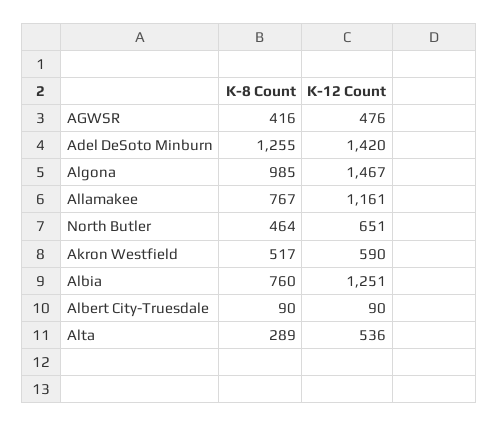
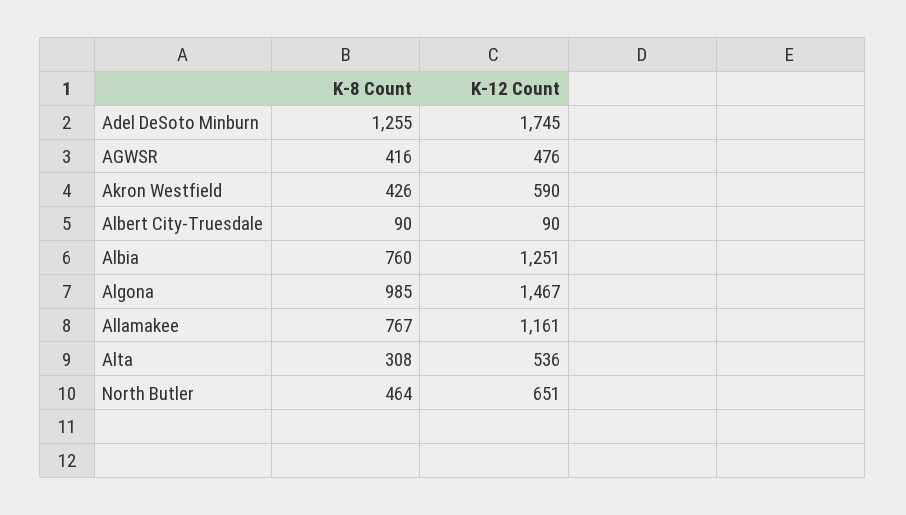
K-12 Count, Adel DeSoto Minburn: 1420 -> 1745
K-8 Count, Akron Westfield: 517 -> 426
K-8 Count, Alta: 289 -> 308

